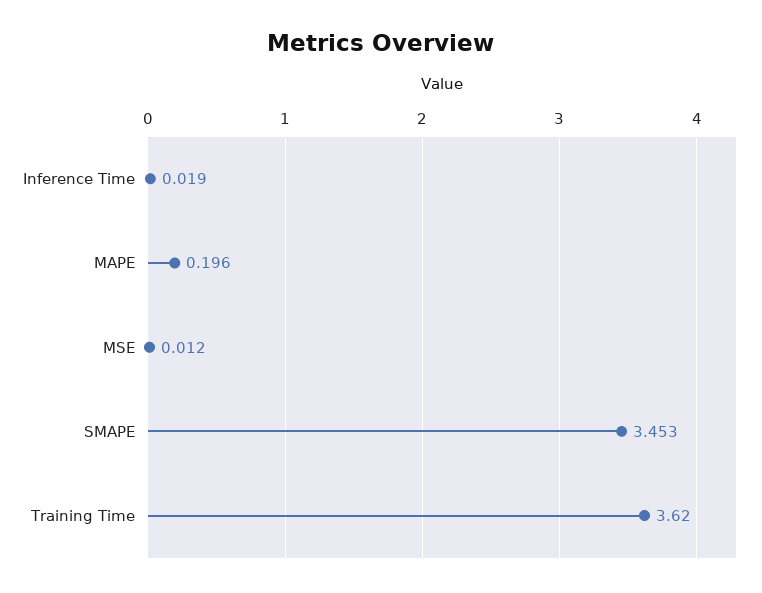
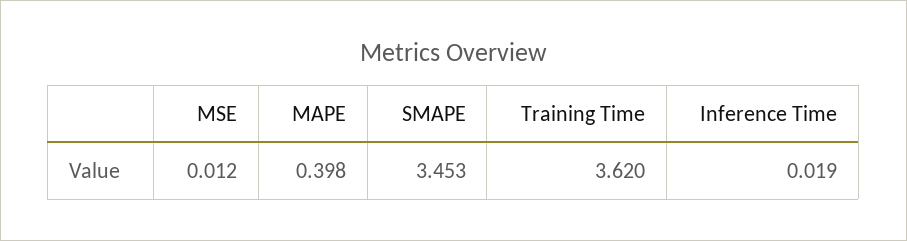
MAPE: 0.196 -> 0.398

